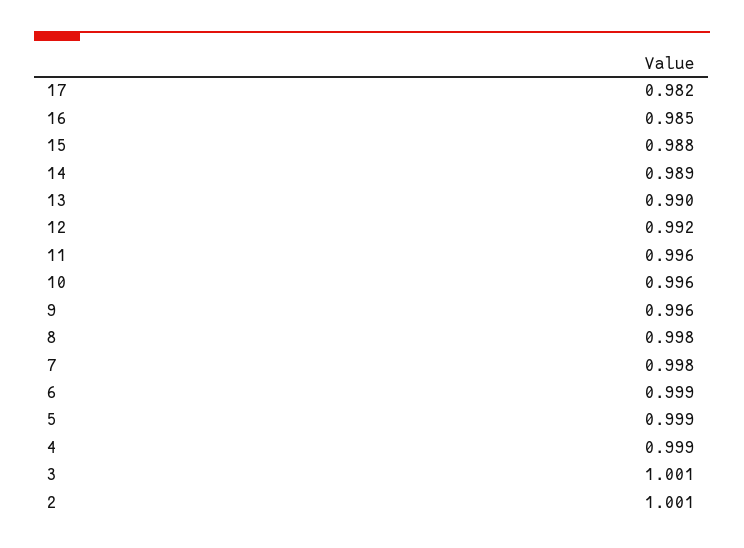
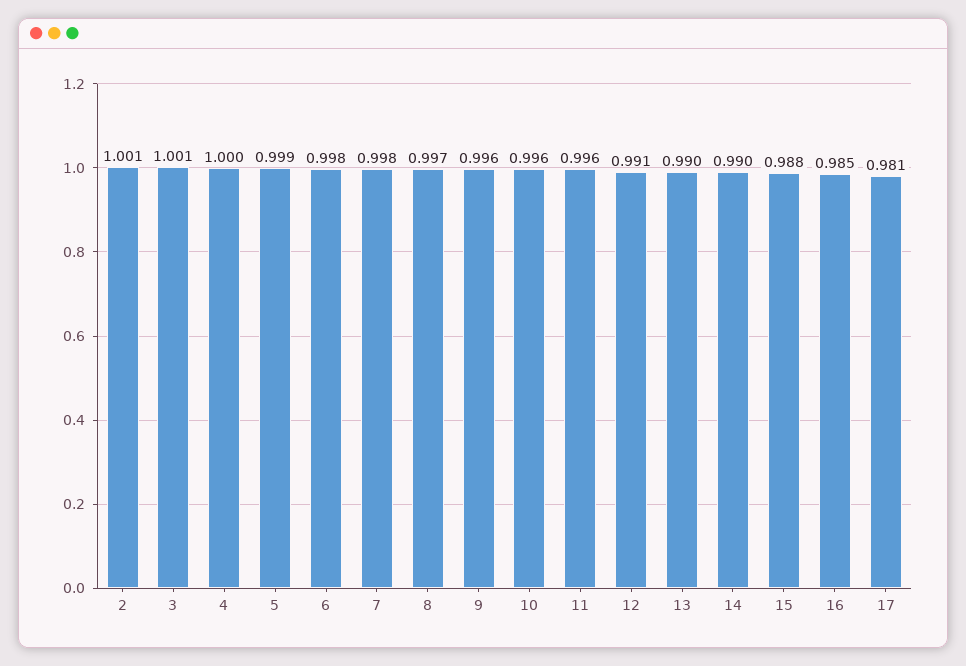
17: 0.982 -> 0.981
14: 0.989 -> 0.99
12: 0.992 -> 0.991
8: 0.998 -> 0.997
6: 0.999 -> 0.998
4: 0.999 -> 1

